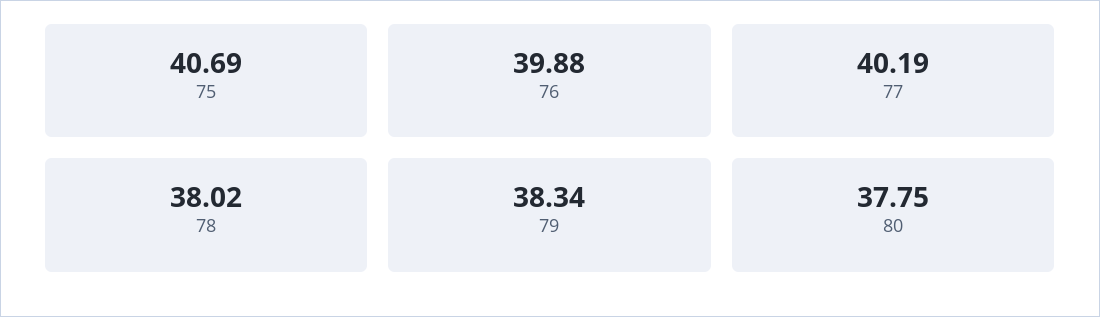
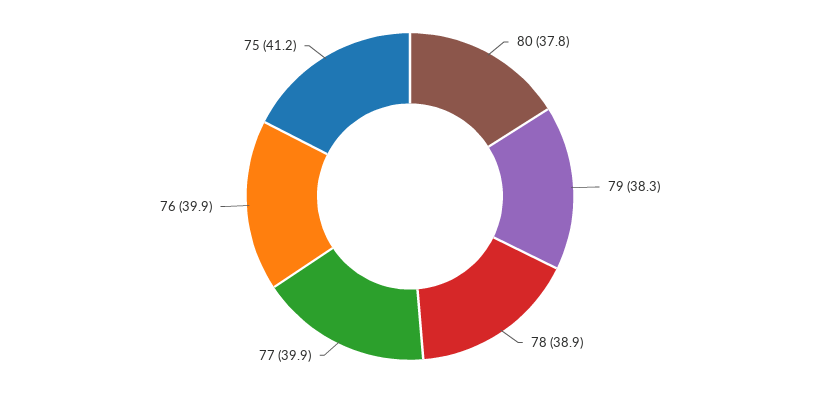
75: 40.69 -> 41.2
77: 40.19 -> 39.9
78: 38.02 -> 38.9

